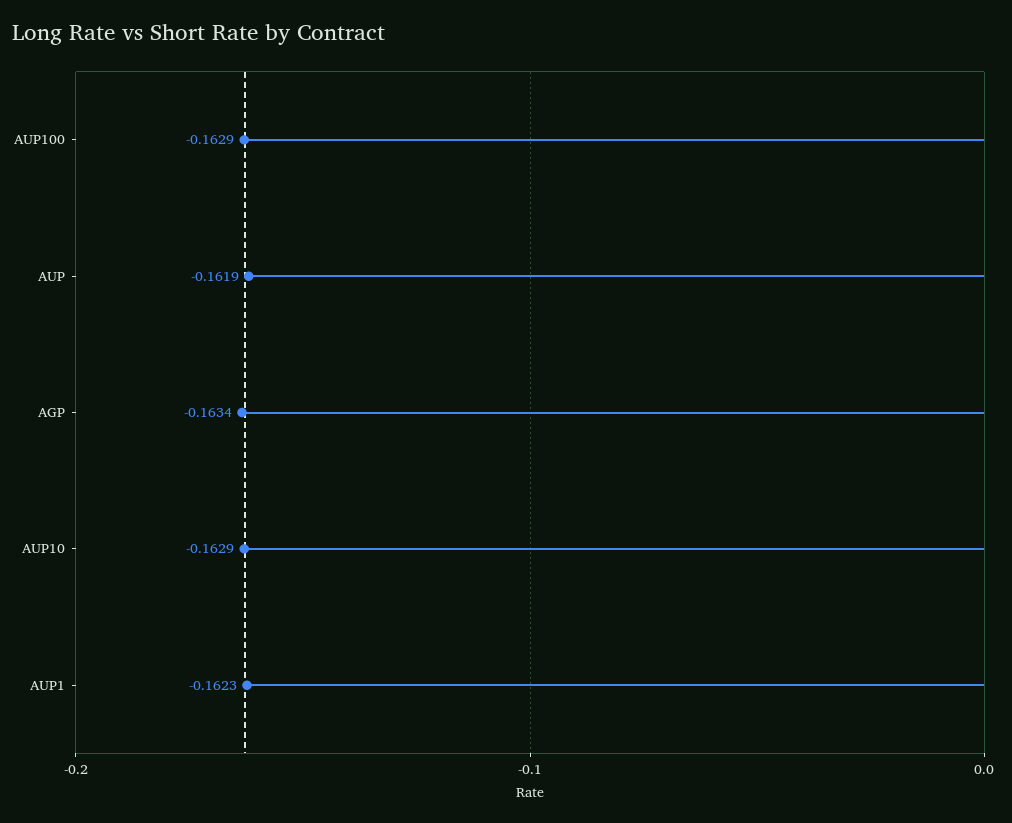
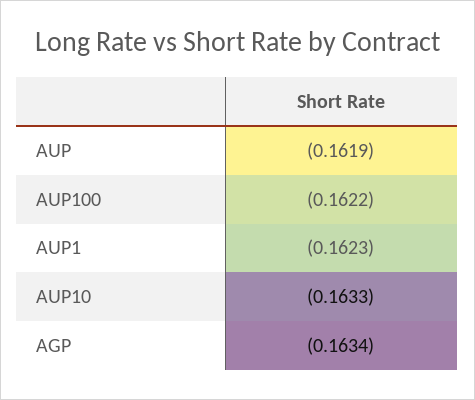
AUP100: -0.1629 -> -0.1622
AUP10: -0.1629 -> -0.1633

